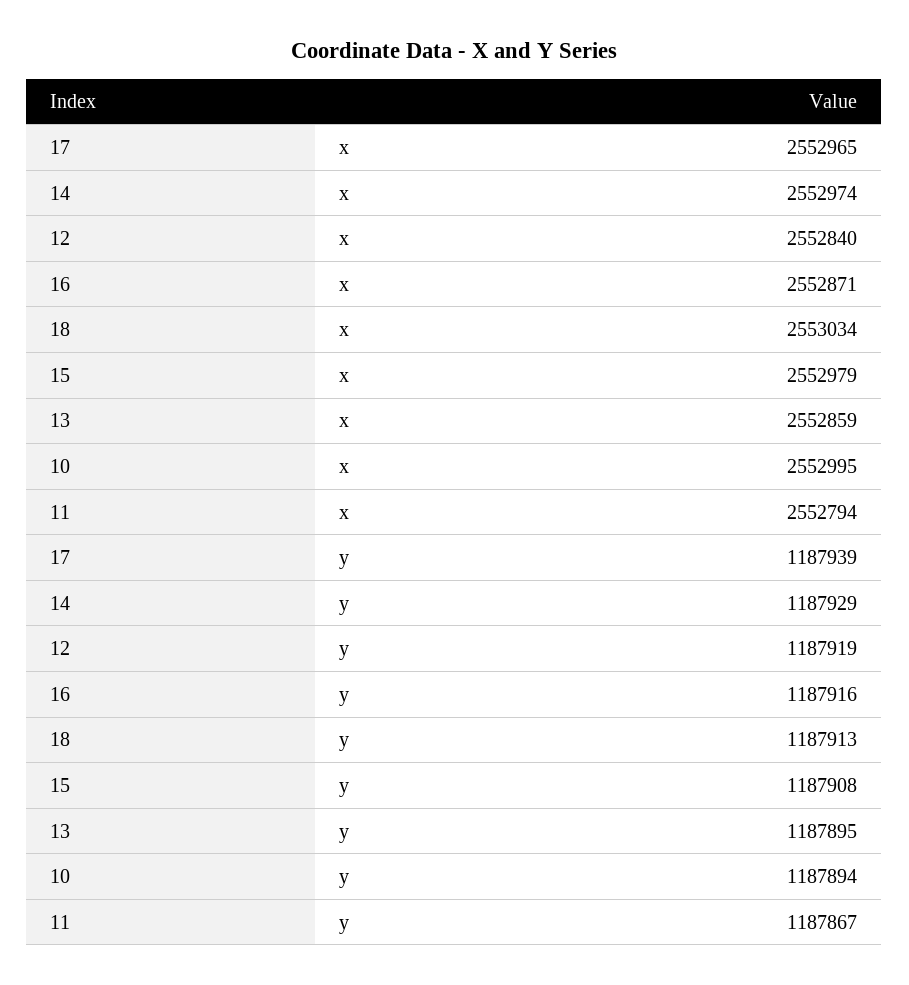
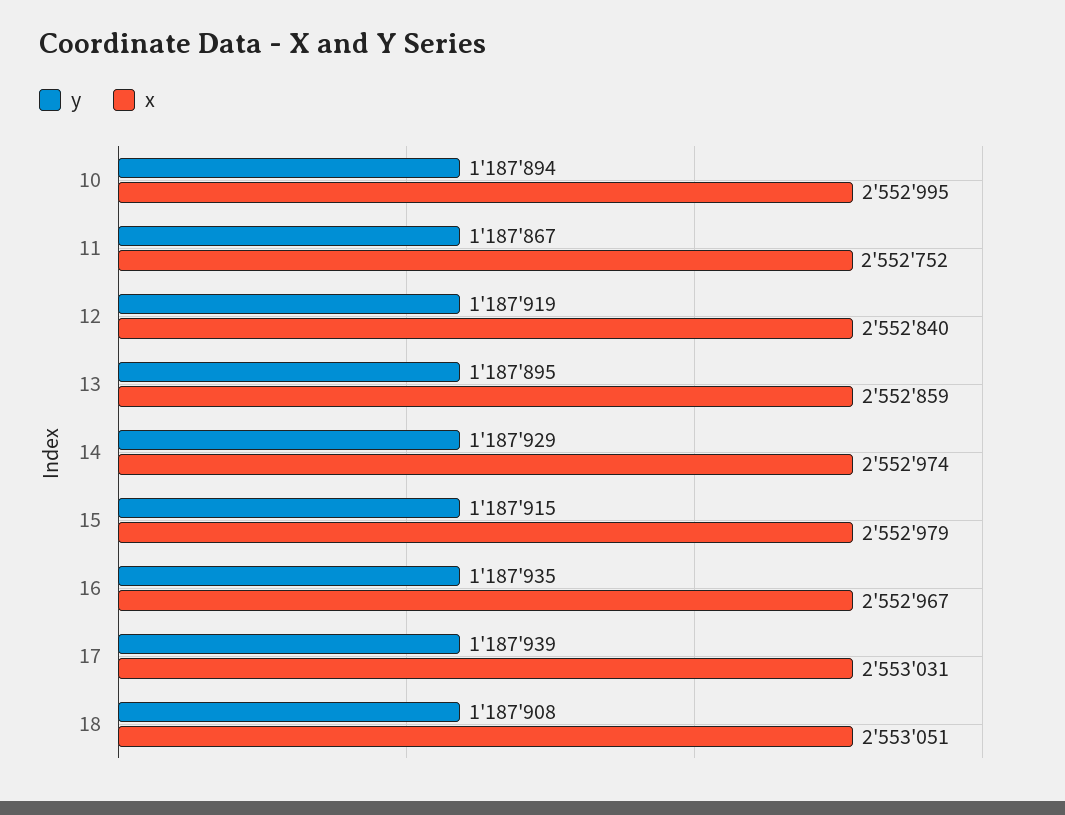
x, 17: 2552965 -> 2553031
x, 16: 2552871 -> 2552967
x, 18: 2553034 -> 2553051
x, 11: 2552794 -> 2552752
y, 16: 1187916 -> 1187935
y, 18: 1187913 -> 1187908
y, 15: 1187908 -> 1187915

